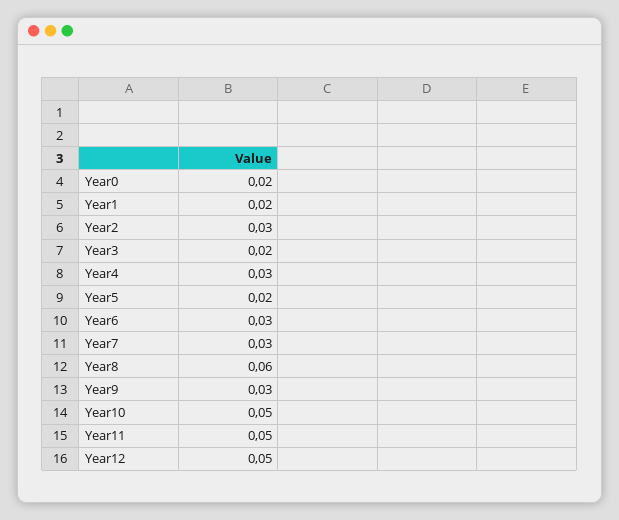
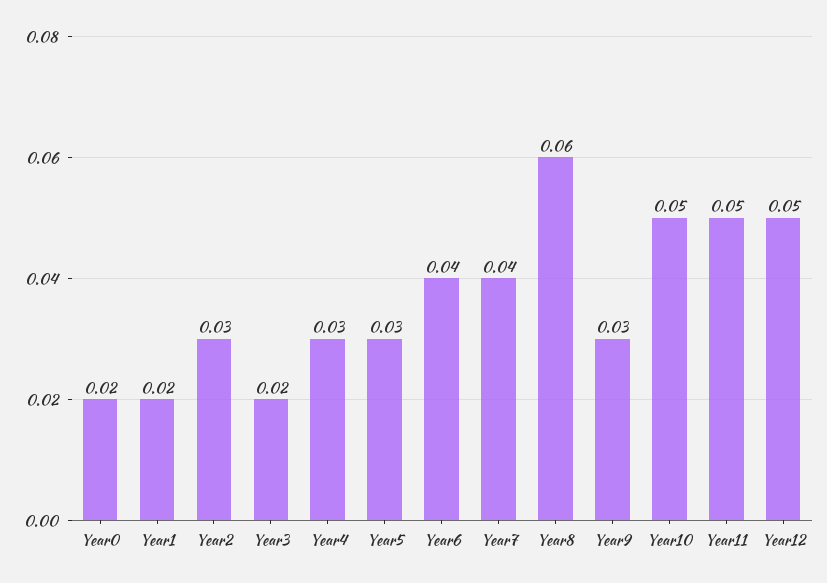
Year5: 0.02 -> 0.03
Year6: 0.03 -> 0.04
Year7: 0.03 -> 0.04

